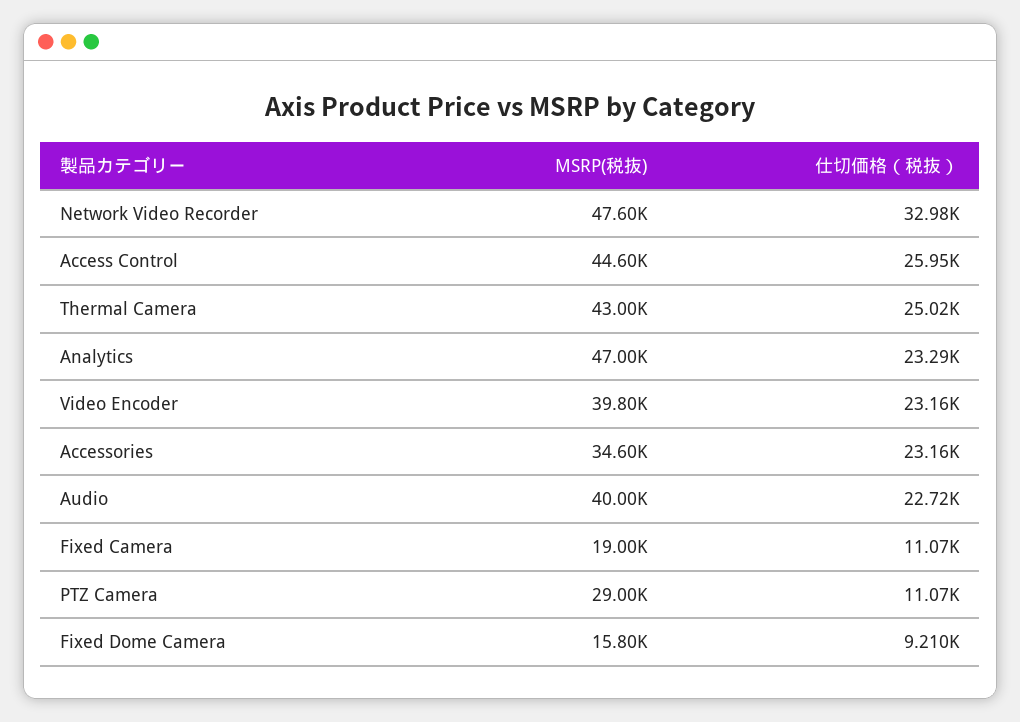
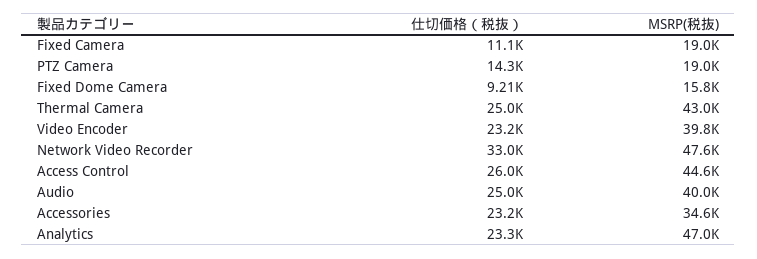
仕切価格（税抜）, Audio: 22720 -> 25000
MSRP(税抜), PTZ Camera: 29000 -> 19000
仕切価格（税抜）, PTZ Camera: 11070 -> 14300

